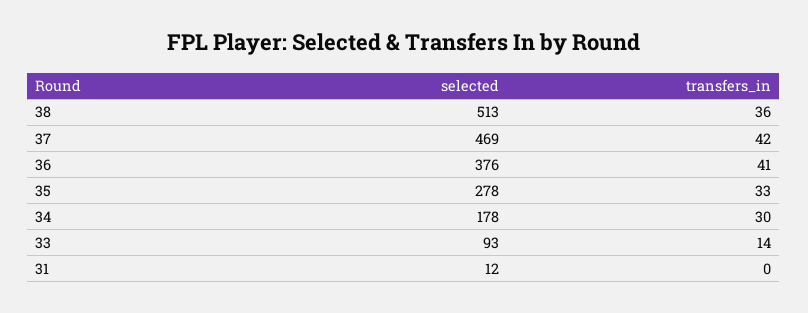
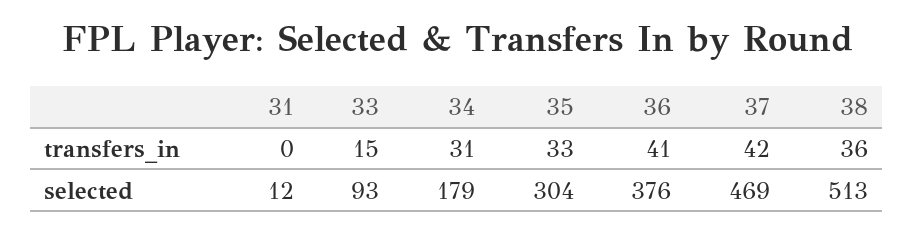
selected, 35: 278 -> 304
selected, 34: 178 -> 179
transfers_in, 34: 30 -> 31
transfers_in, 33: 14 -> 15

